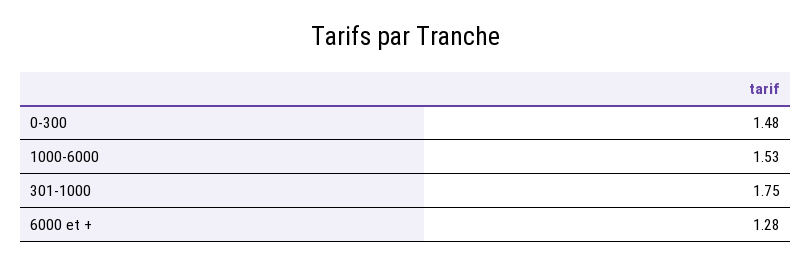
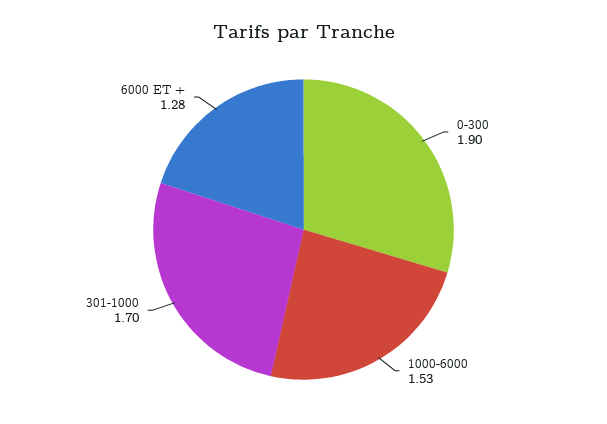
0-300: 1.48 -> 1.9
301-1000: 1.75 -> 1.7

